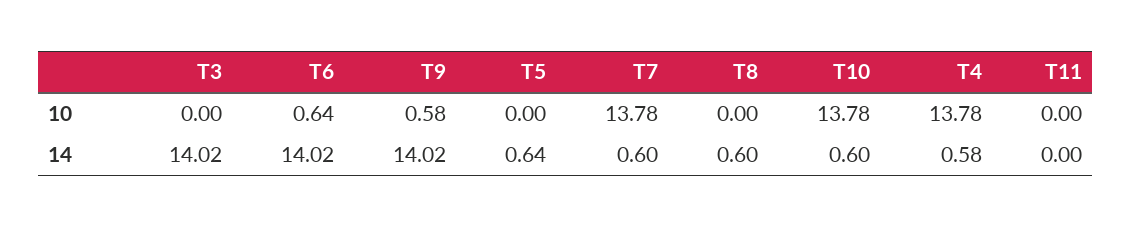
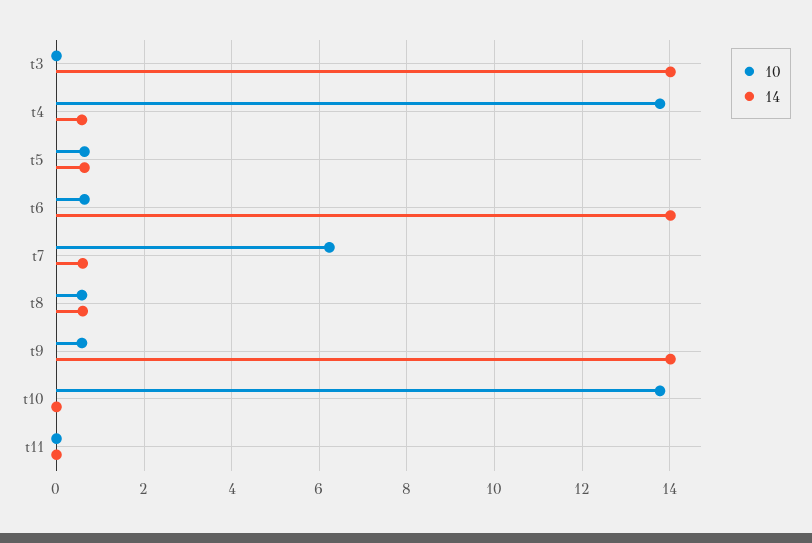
10, T5: 0 -> 0.6
10, T7: 13.78 -> 6.2
10, T8: 0 -> 0.6
14, T10: 0.6 -> 0

